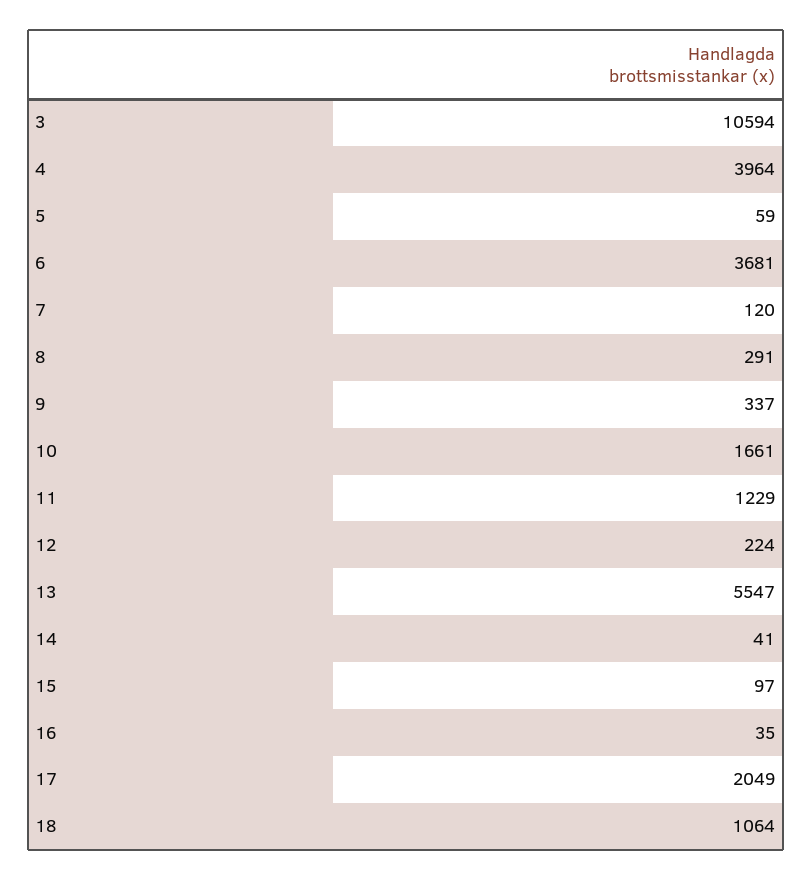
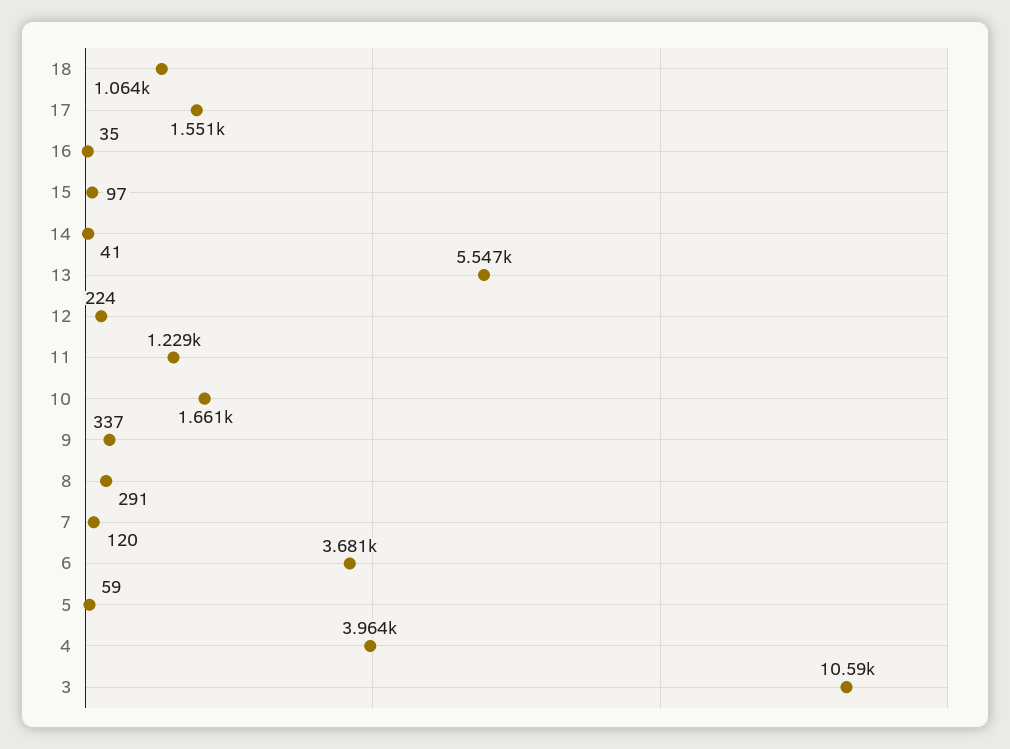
17: 2049 -> 1551

